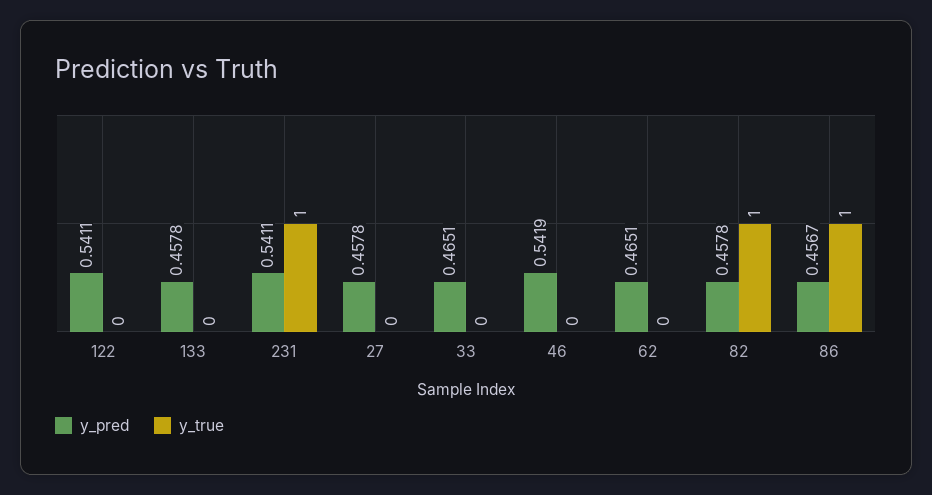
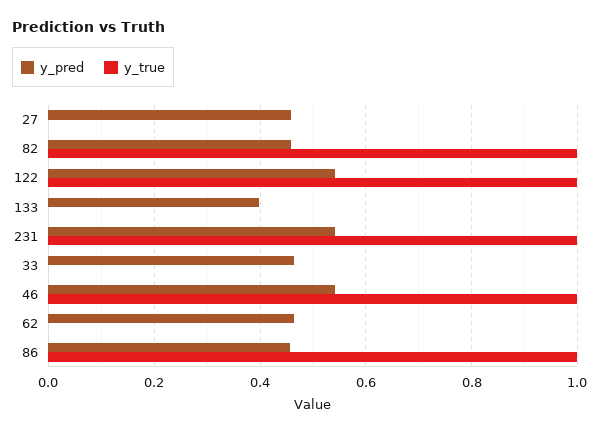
y_true, 122: 0 -> 1
y_pred, 133: 0.4578 -> 0.4
y_true, 46: 0 -> 1

